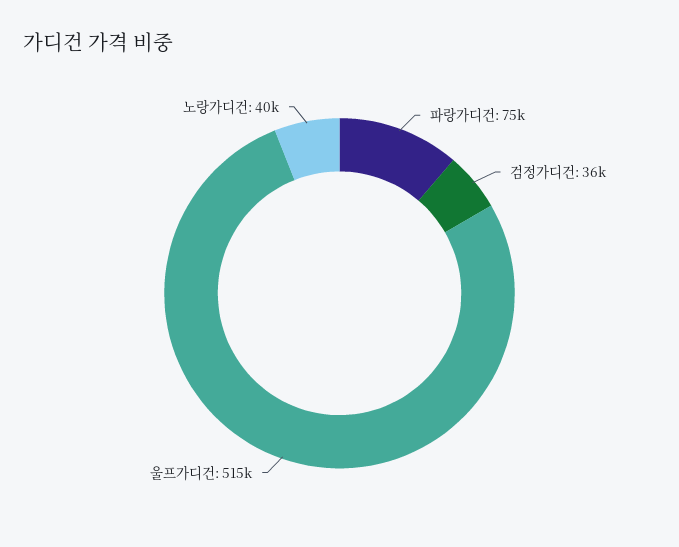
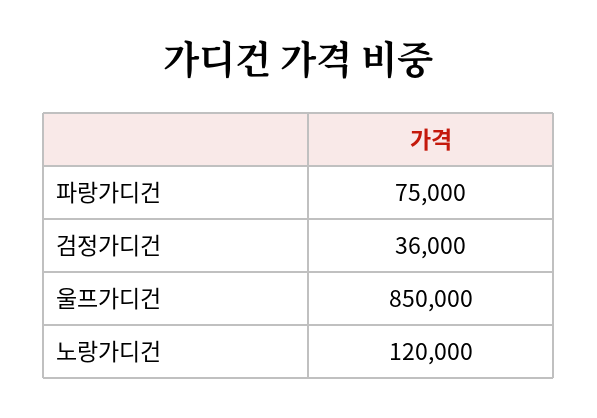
울프가디건: 515000 -> 850000
노랑가디건: 40000 -> 120000

